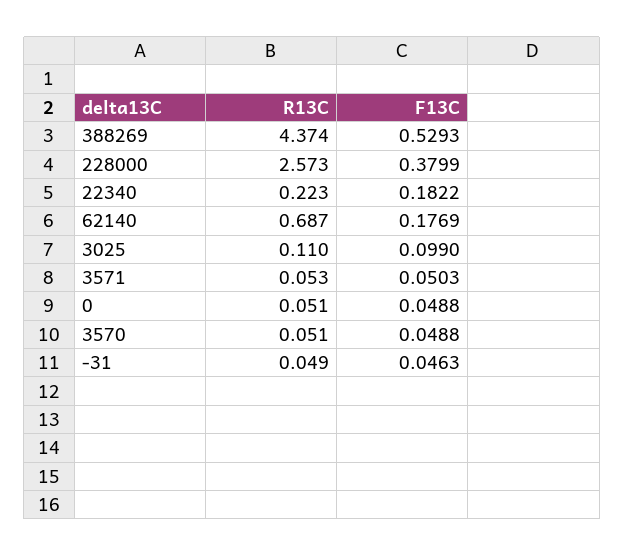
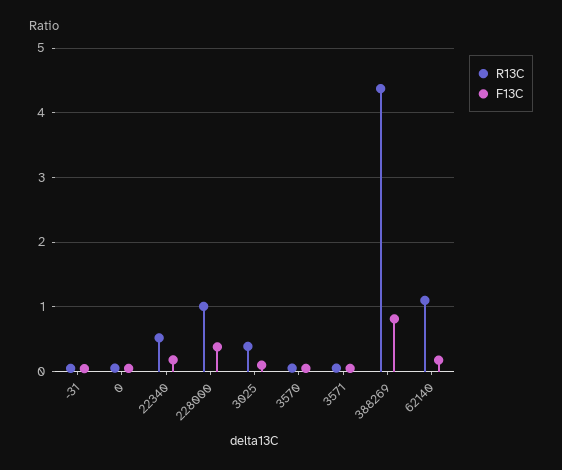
F13C, 388269: 0.5293 -> 0.8
R13C, 228000: 2.573 -> 1
R13C, 22340: 0.223 -> 0.5
R13C, 62140: 0.687 -> 1.1
R13C, 3025: 0.11 -> 0.4

